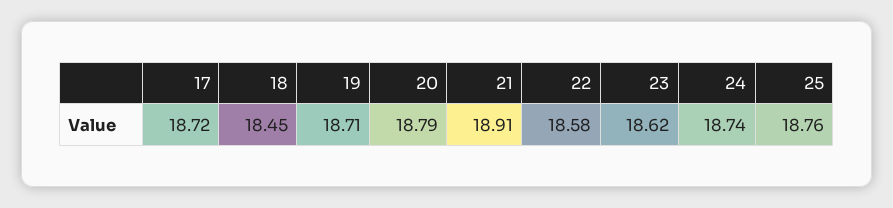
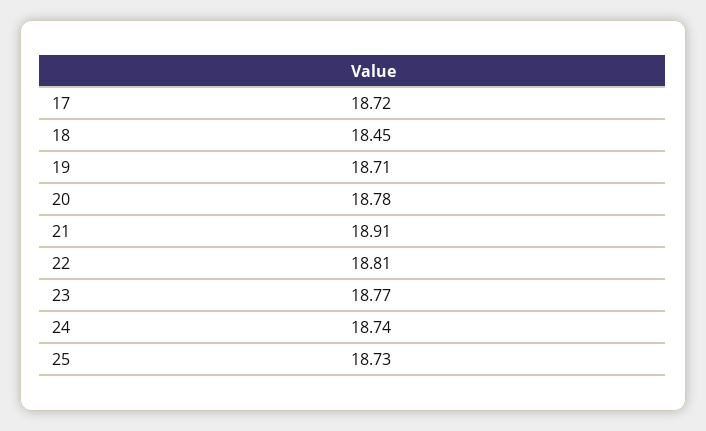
20: 18.79 -> 18.78
22: 18.58 -> 18.81
23: 18.62 -> 18.77
25: 18.76 -> 18.73

